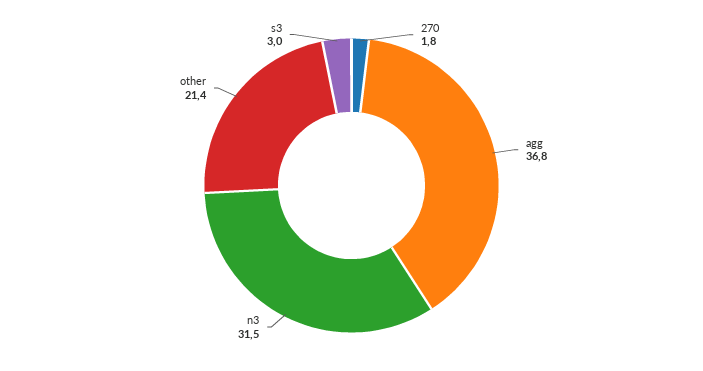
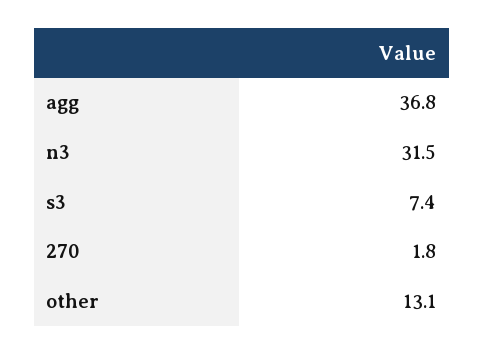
other: 21.4 -> 13.1
s3: 3 -> 7.4

